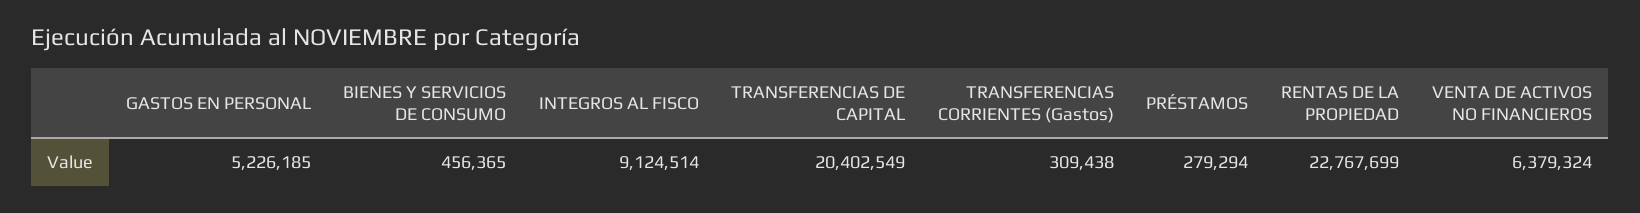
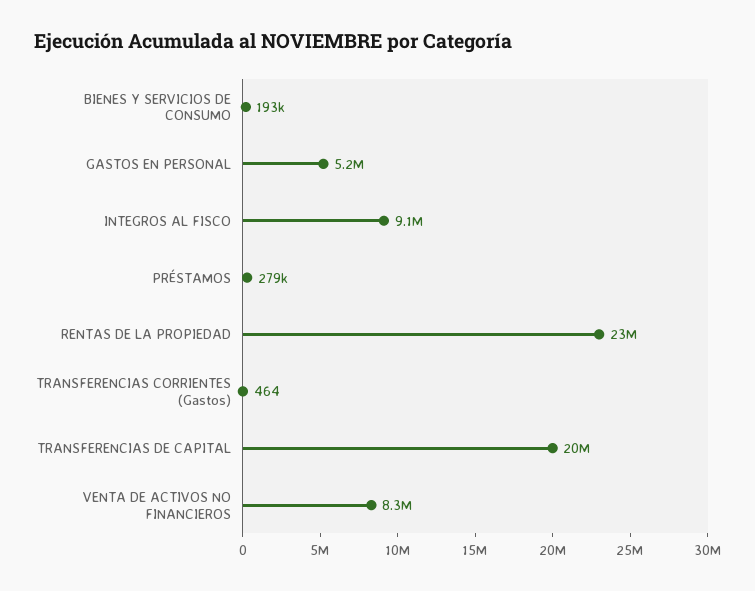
BIENES Y SERVICIOS DE CONSUMO: 456365 -> 193000
TRANSFERENCIAS CORRIENTES (Gastos): 309438 -> 464
VENTA DE ACTIVOS NO FINANCIEROS: 6379324 -> 8300000

